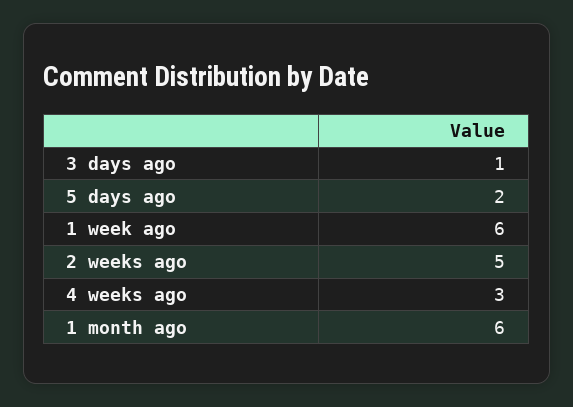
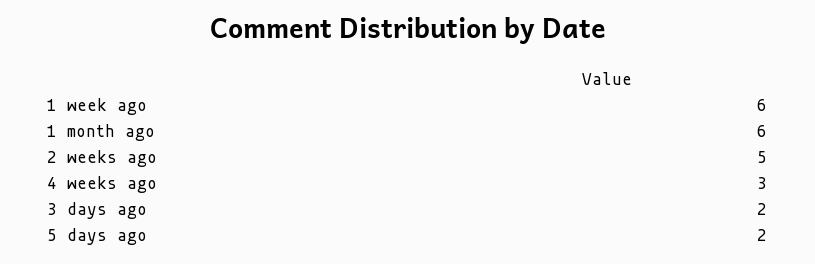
3 days ago: 1 -> 2

